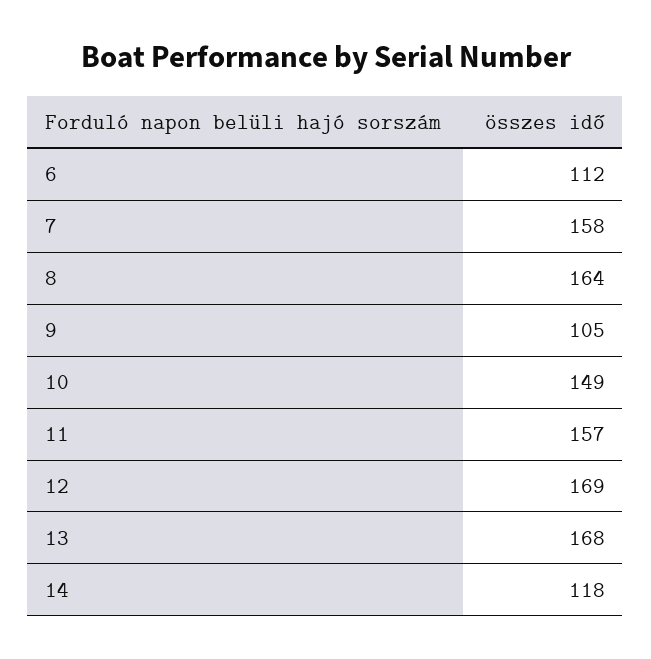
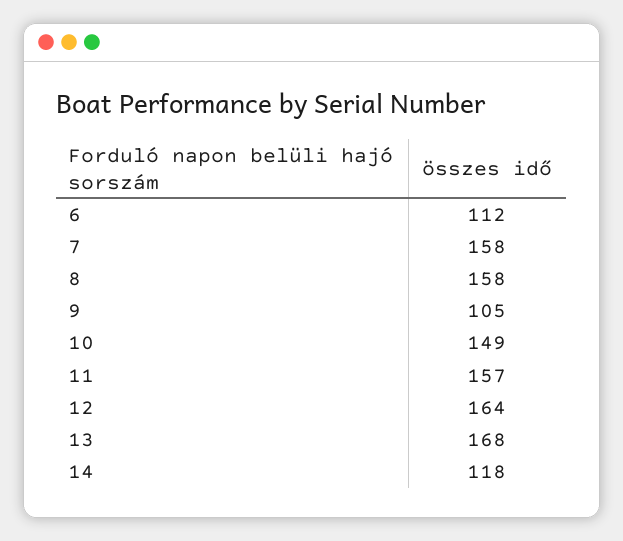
8: 164 -> 158
12: 169 -> 164

